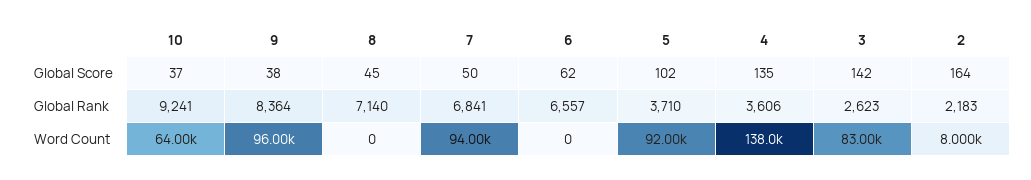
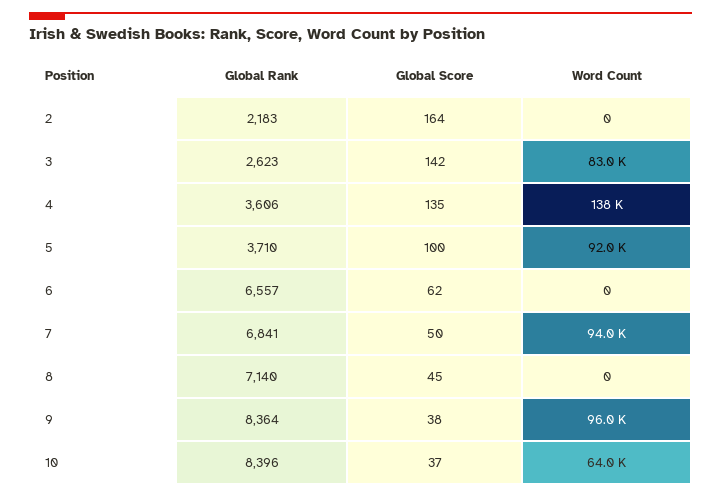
5, Global Score: 102 -> 100
10, Global Rank: 9241 -> 8396
2, Word Count: 8000 -> 0

